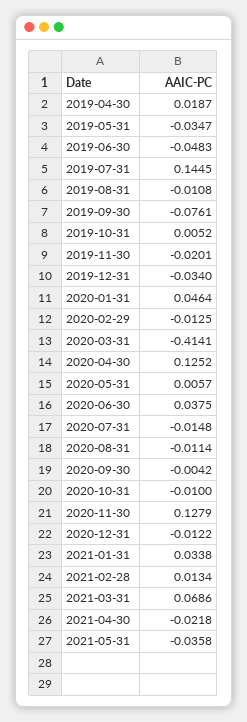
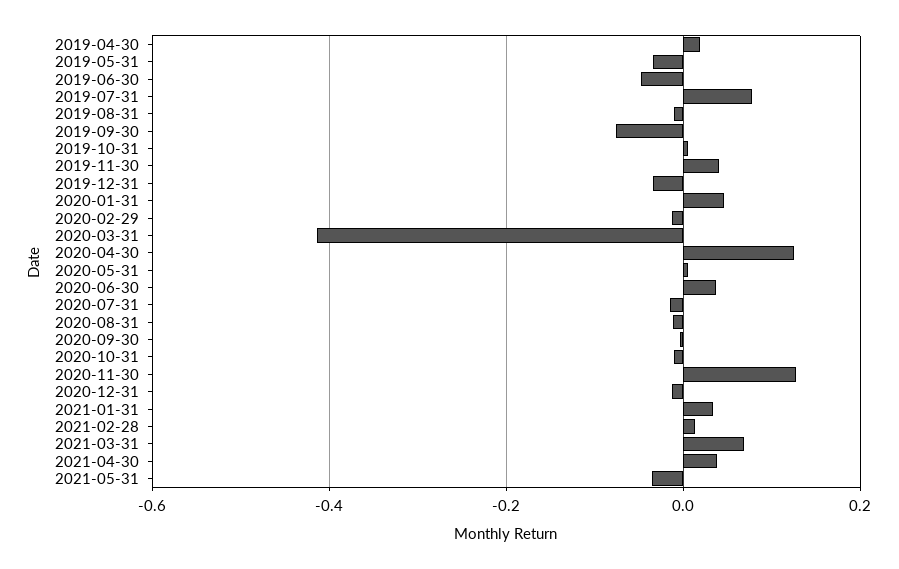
2019-07-31: 0.1445 -> 0.08
2019-11-30: -0.0201 -> 0.04
2021-04-30: -0.0218 -> 0.04

